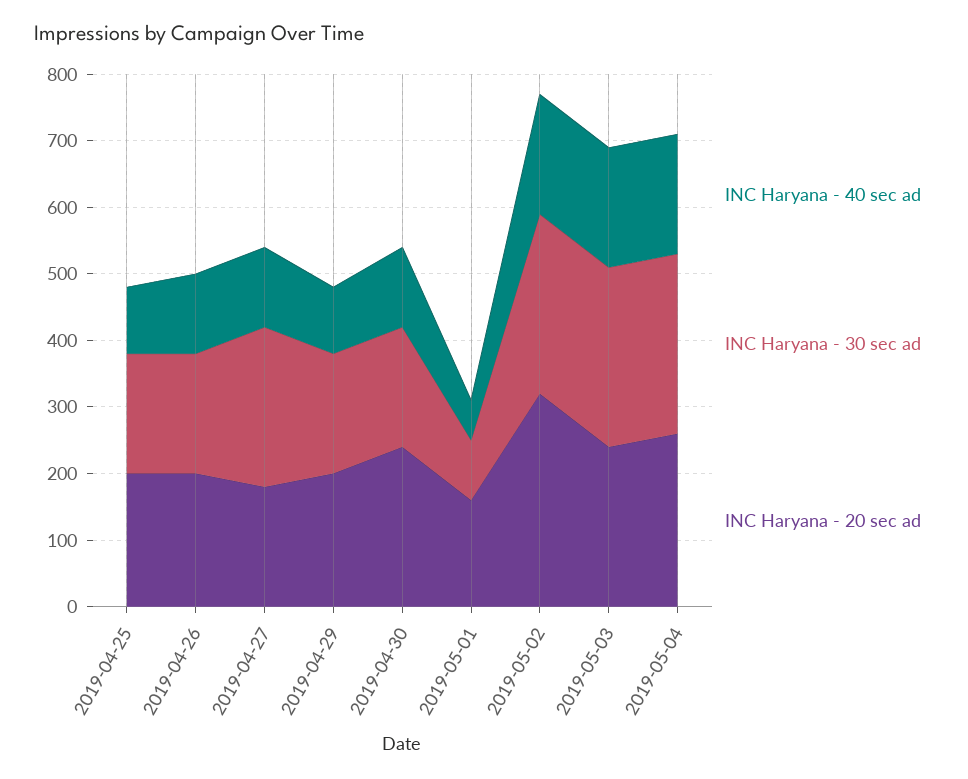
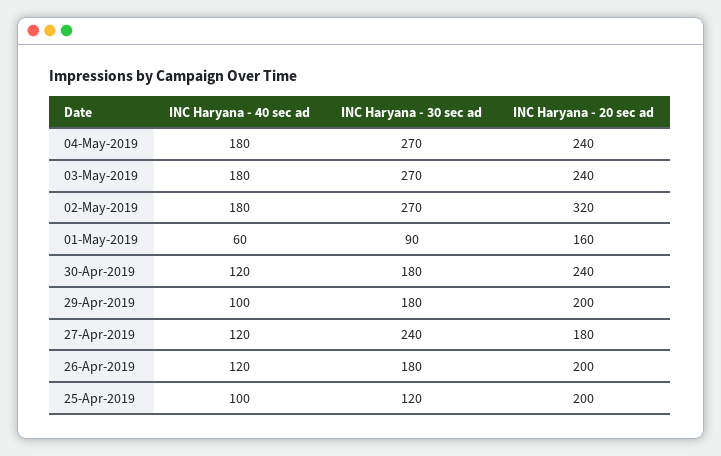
INC Haryana - 30 sec ad, 2019-04-25: 180 -> 120
INC Haryana - 20 sec ad, 2019-05-04: 260 -> 240

